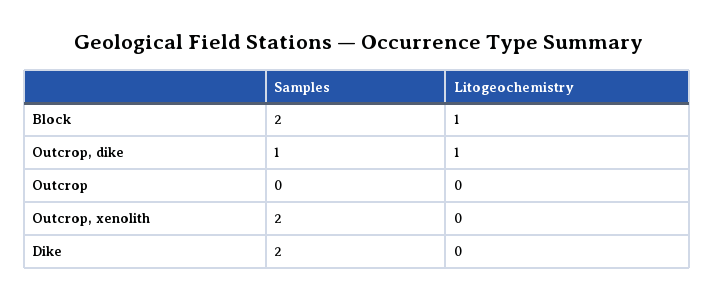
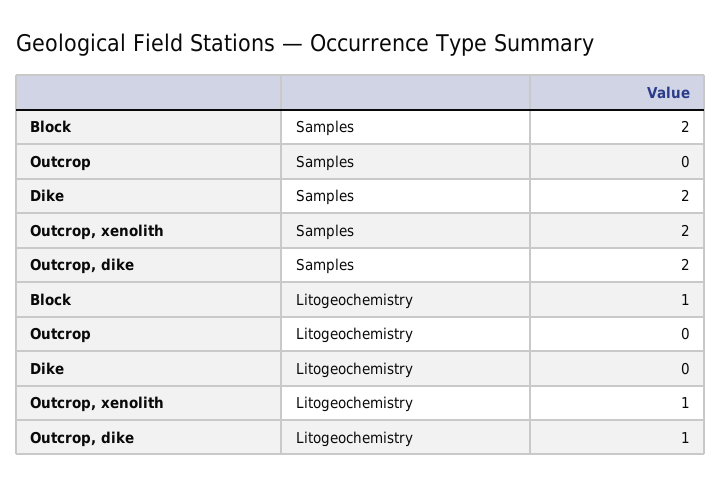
Samples, Outcrop, dike: 1 -> 2
Litogeochemistry, Outcrop, xenolith: 0 -> 1

